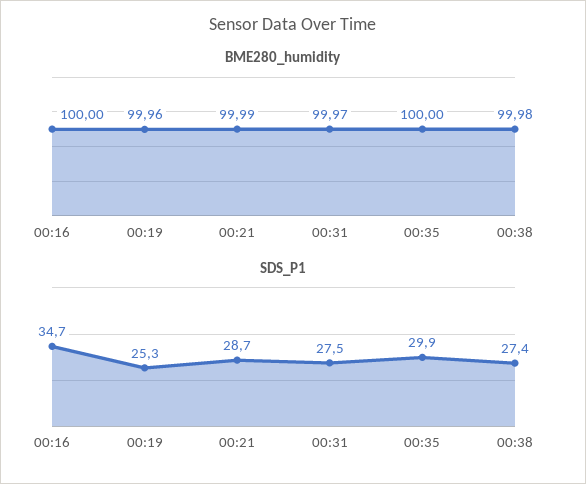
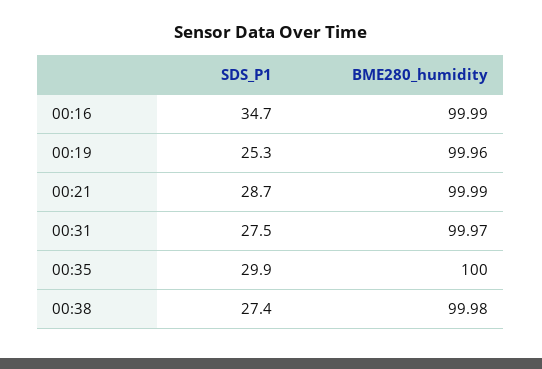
BME280_humidity, 00:16: 100 -> 99.99

